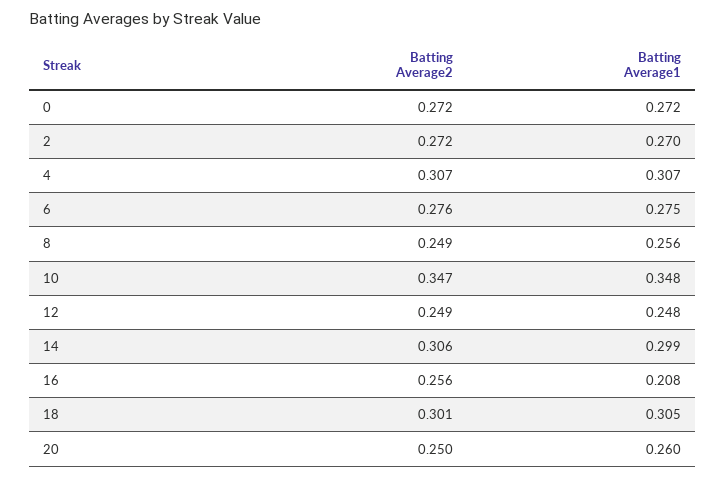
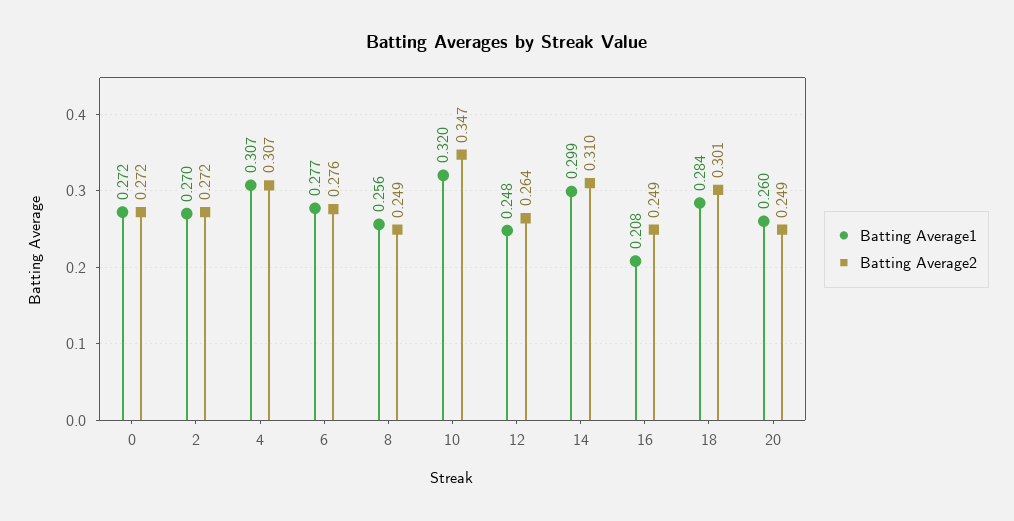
Batting Average1, 6: 0.275 -> 0.277
Batting Average1, 10: 0.348 -> 0.32
Batting Average2, 12: 0.249 -> 0.264
Batting Average2, 14: 0.306 -> 0.31
Batting Average2, 16: 0.256 -> 0.249
Batting Average1, 18: 0.305 -> 0.284
Batting Average2, 20: 0.25 -> 0.249

